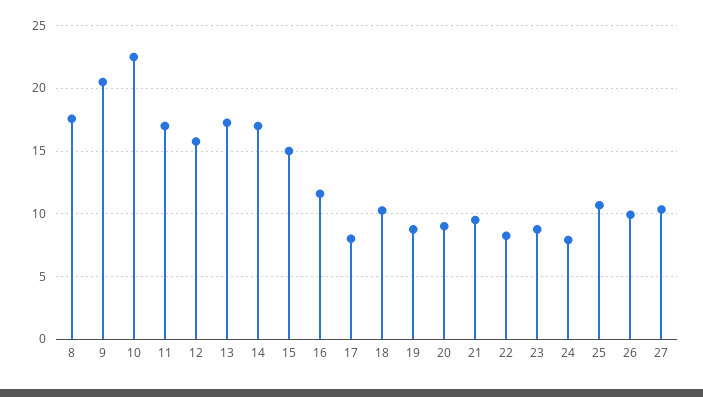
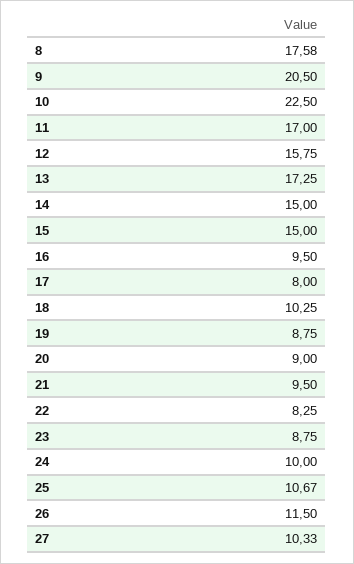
14: 17 -> 15
16: 11.5 -> 9.5
24: 8 -> 10
26: 10 -> 11.5

